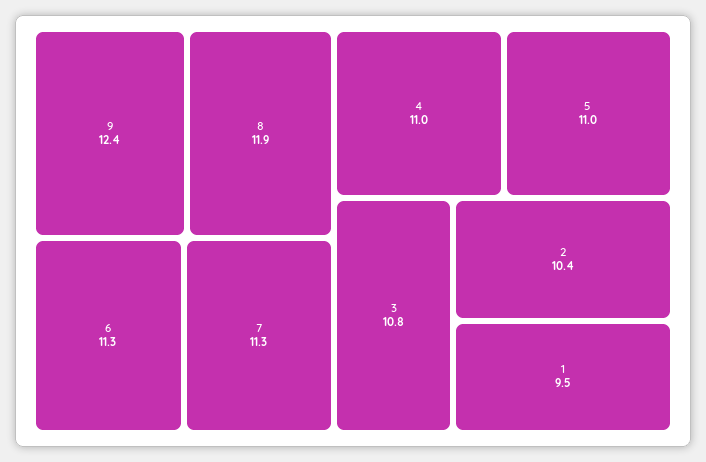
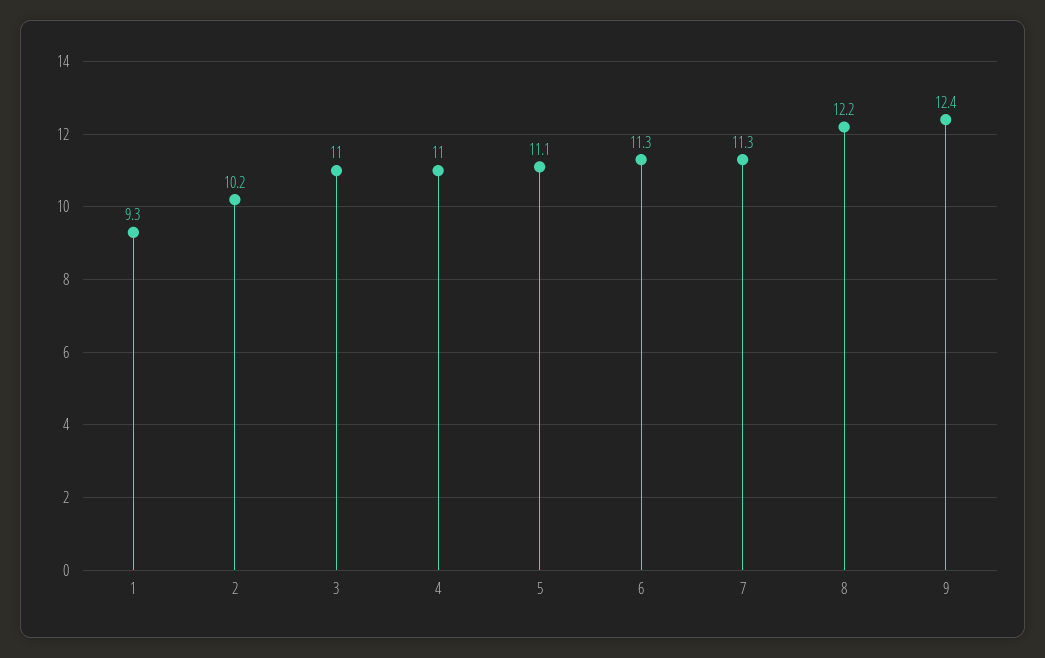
8: 11.9 -> 12.2
5: 11 -> 11.1
3: 10.8 -> 11
2: 10.4 -> 10.2
1: 9.5 -> 9.3

